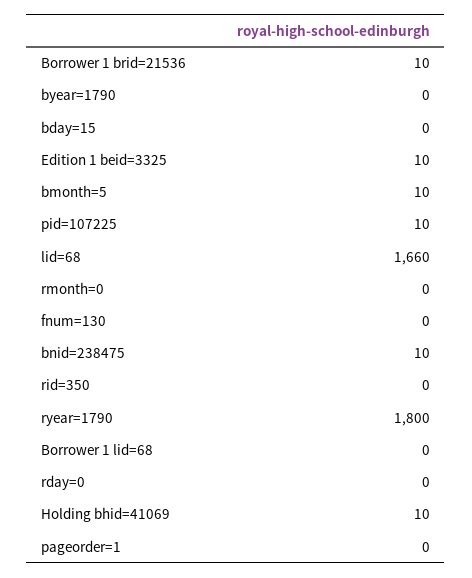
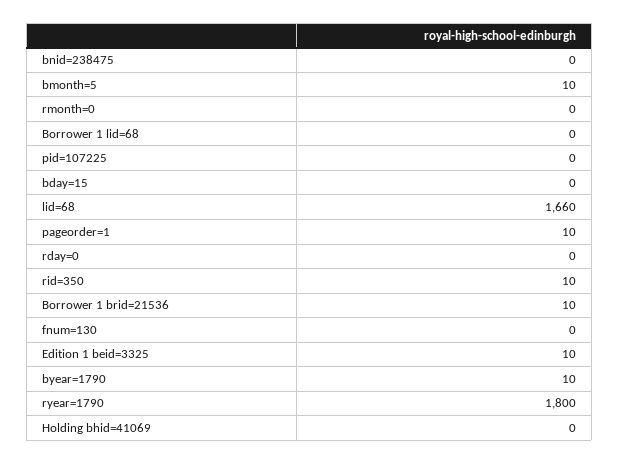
byear=1790: 0 -> 10
pid=107225: 10 -> 0
bnid=238475: 10 -> 0
rid=350: 0 -> 10
Holding bhid=41069: 10 -> 0
pageorder=1: 0 -> 10

